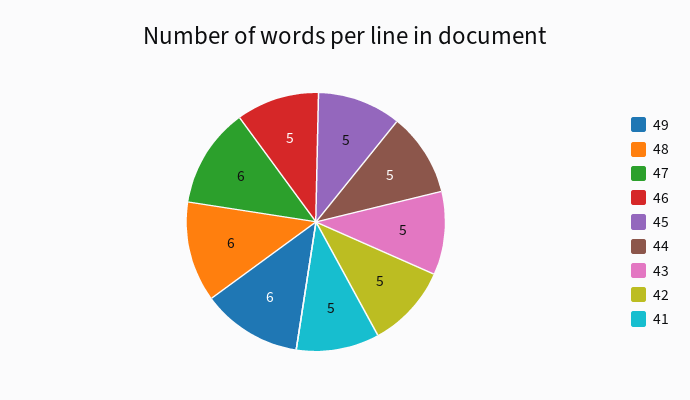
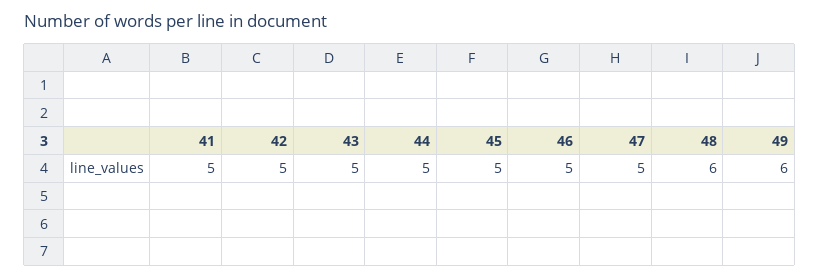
47: 6 -> 5

